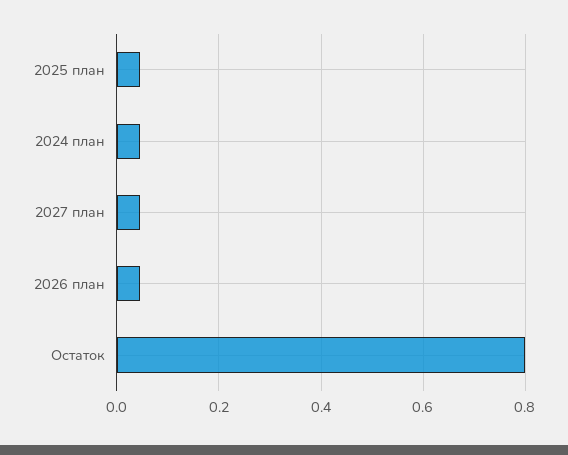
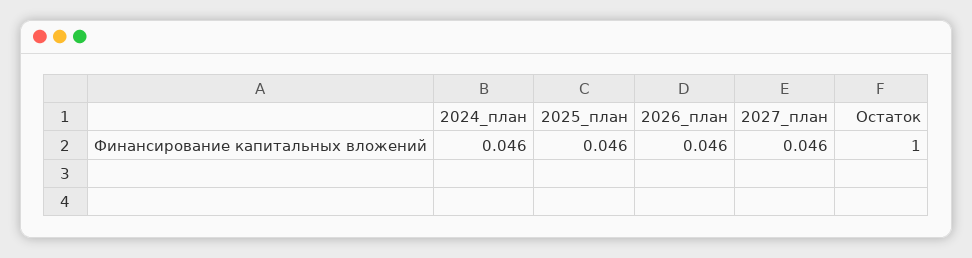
Остаток: 0.8 -> 1

